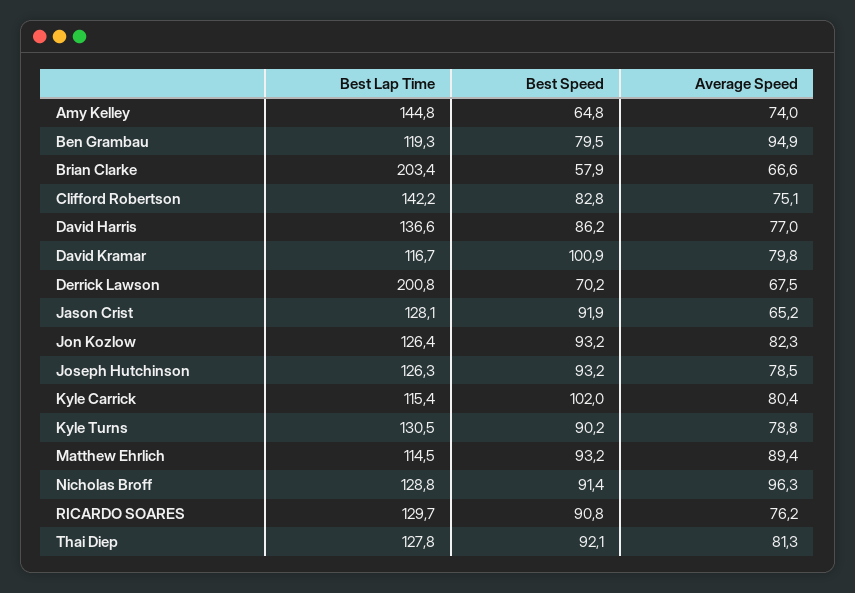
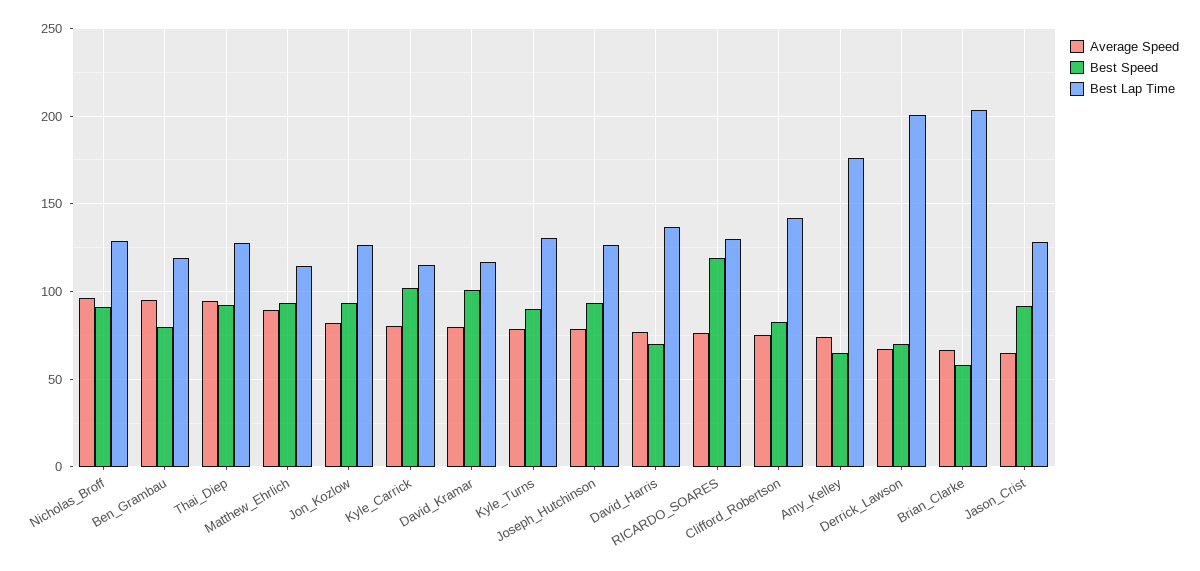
Best Lap Time, Amy Kelley: 144.8 -> 175
Best Speed, David Harris: 86.2 -> 70
Best Speed, RICARDO SOARES: 90.8 -> 120
Average Speed, Thai Diep: 81.3 -> 95

